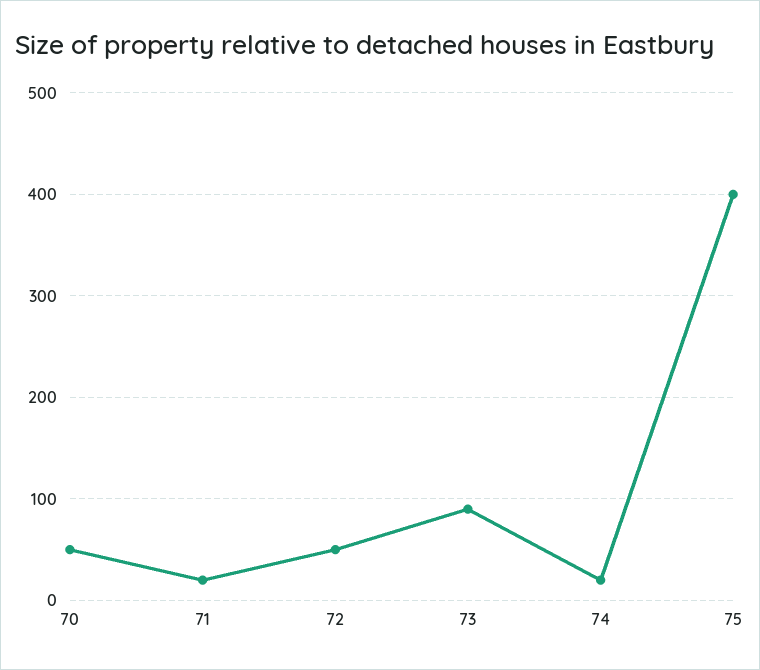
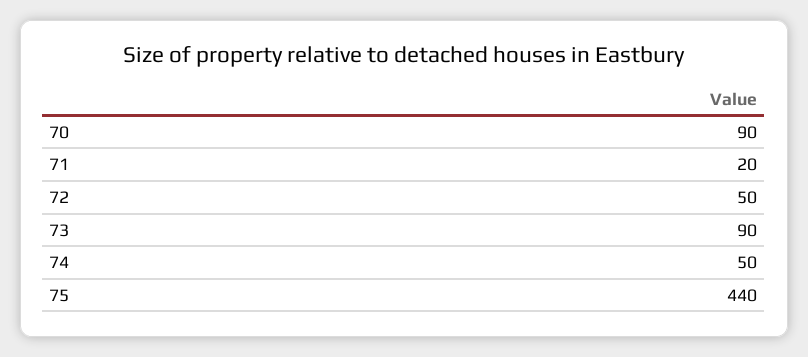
70: 50 -> 90
74: 20 -> 50
75: 400 -> 440

